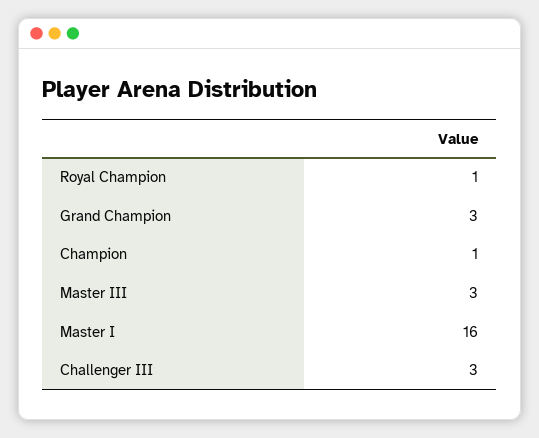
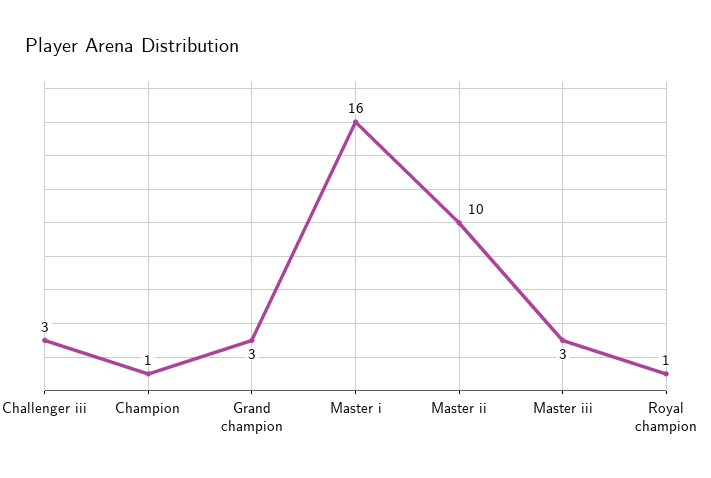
Master ii: none -> 10

